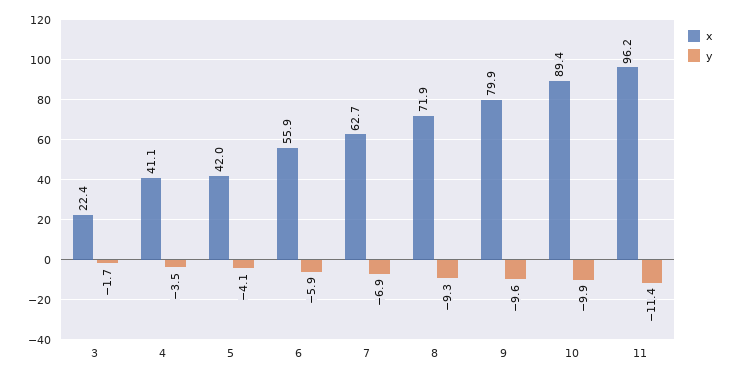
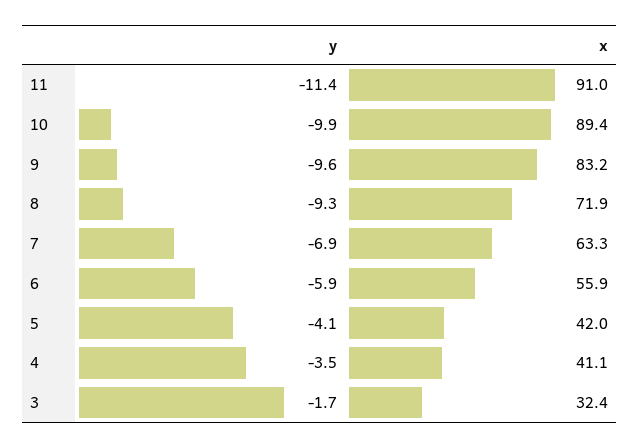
x, 3: 22.4 -> 32.4
x, 7: 62.7 -> 63.3
x, 9: 79.9 -> 83.2
x, 11: 96.2 -> 91

